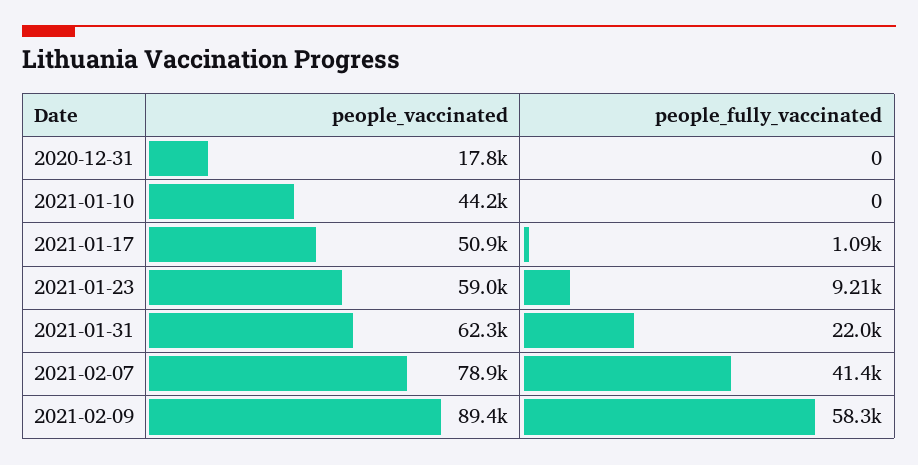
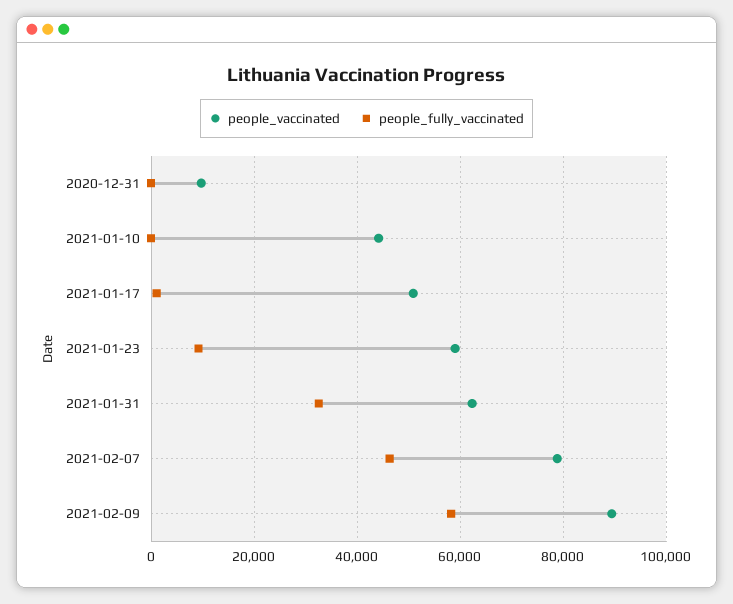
people_vaccinated, 2020-12-31: 17800 -> 10000
people_fully_vaccinated, 2021-01-31: 22000 -> 32000
people_fully_vaccinated, 2021-02-07: 41400 -> 46000

